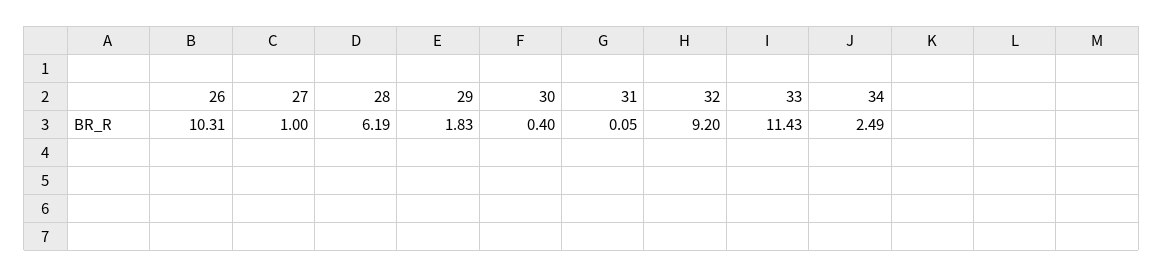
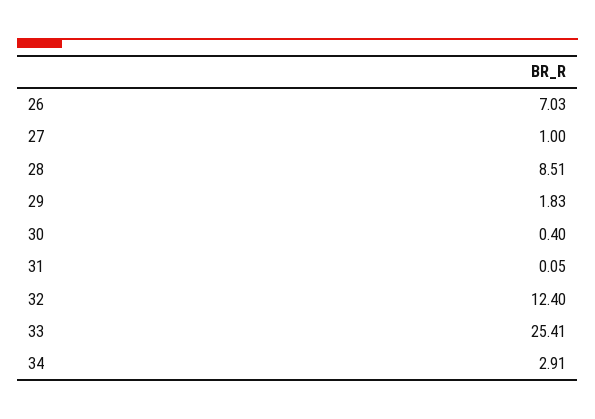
26: 10.31 -> 7.03
28: 6.19 -> 8.51
32: 9.2 -> 12.4
33: 11.43 -> 25.41
34: 2.49 -> 2.91

